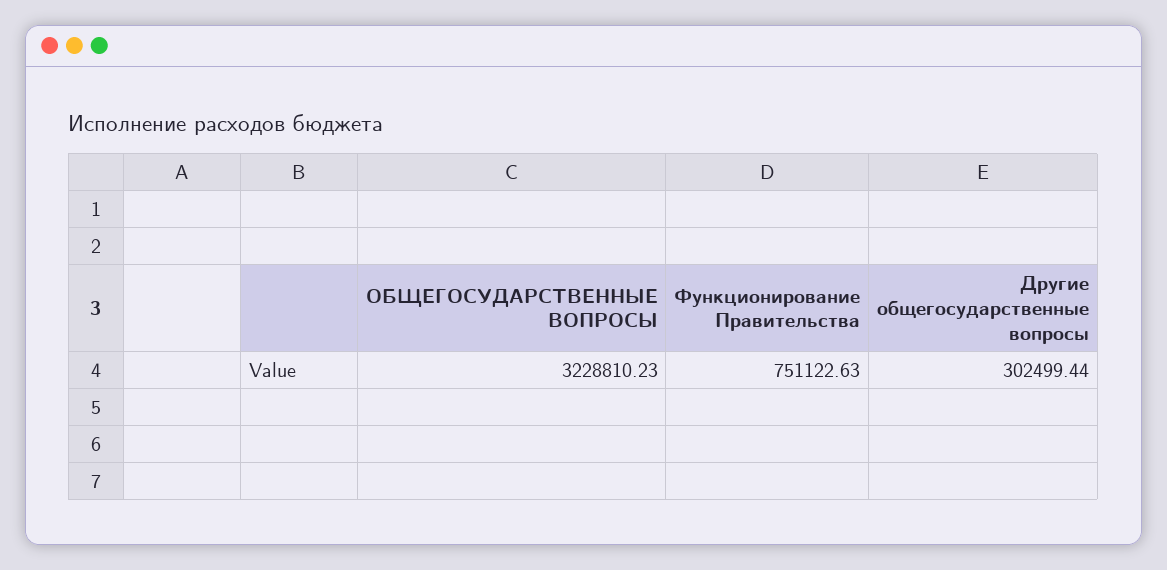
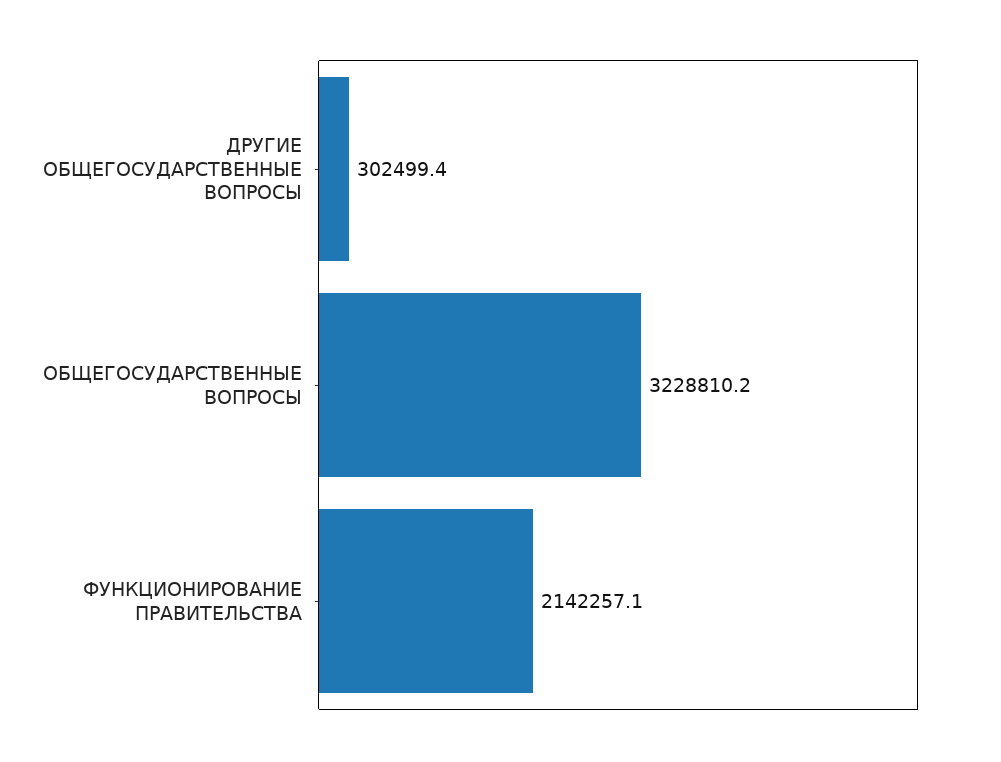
Функционирование Правительства: 751122.63 -> 2142257.1

